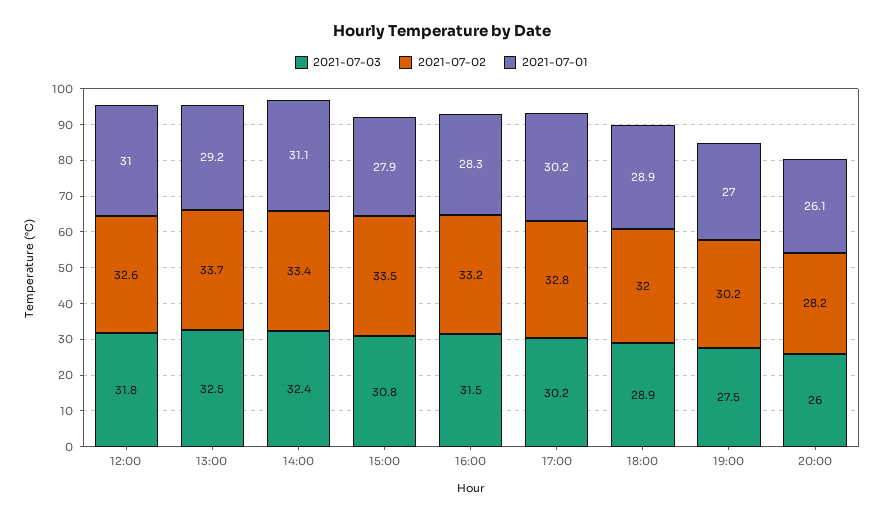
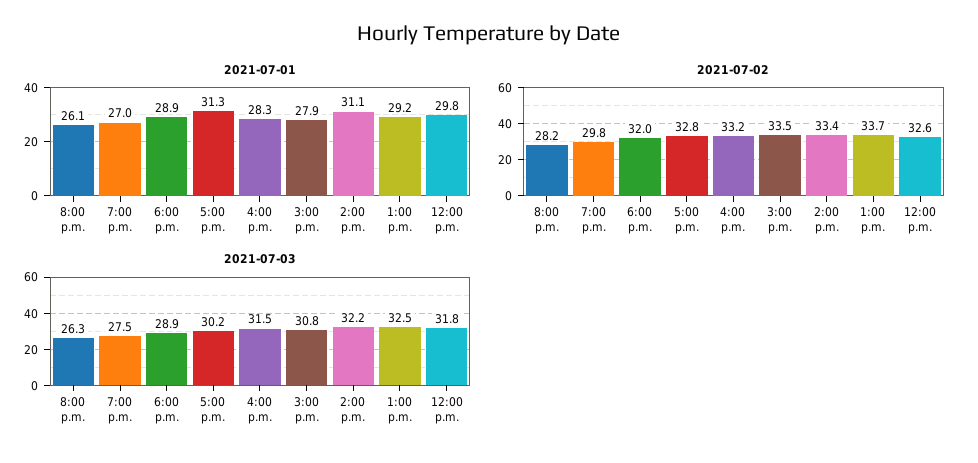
2021-07-01, 12:00: 31 -> 29.8
2021-07-03, 14:00: 32.4 -> 32.2
2021-07-01, 17:00: 30.2 -> 31.3
2021-07-02, 19:00: 30.2 -> 29.8
2021-07-03, 20:00: 26 -> 26.3

